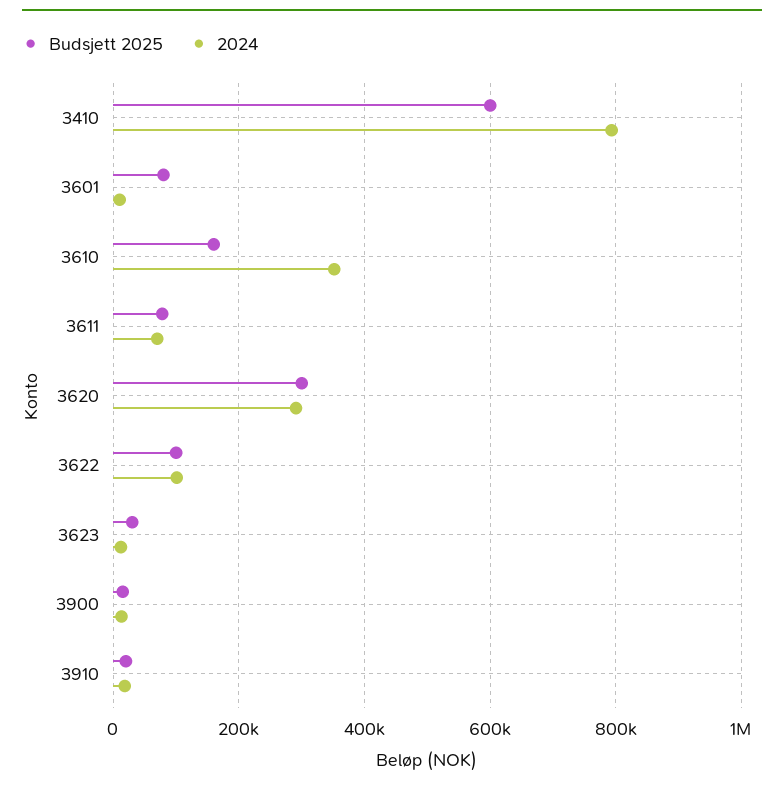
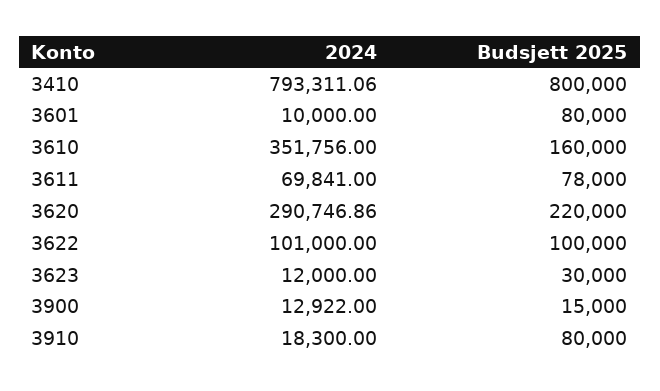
Budsjett 2025, 3410: 600000 -> 800000
Budsjett 2025, 3620: 300000 -> 220000
Budsjett 2025, 3910: 20000 -> 80000

